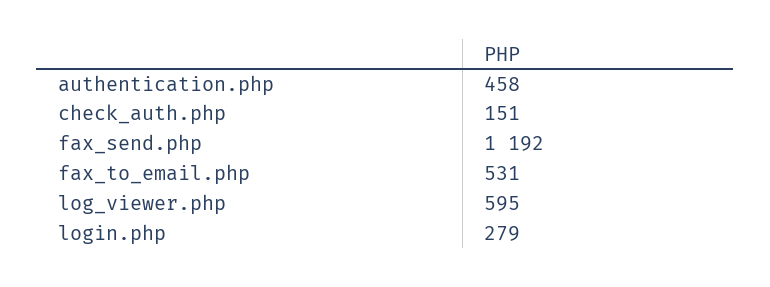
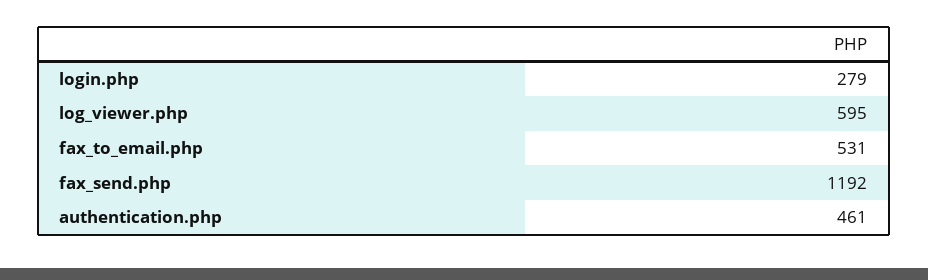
authentication.php: 458 -> 461
check_auth.php: 151 -> none

